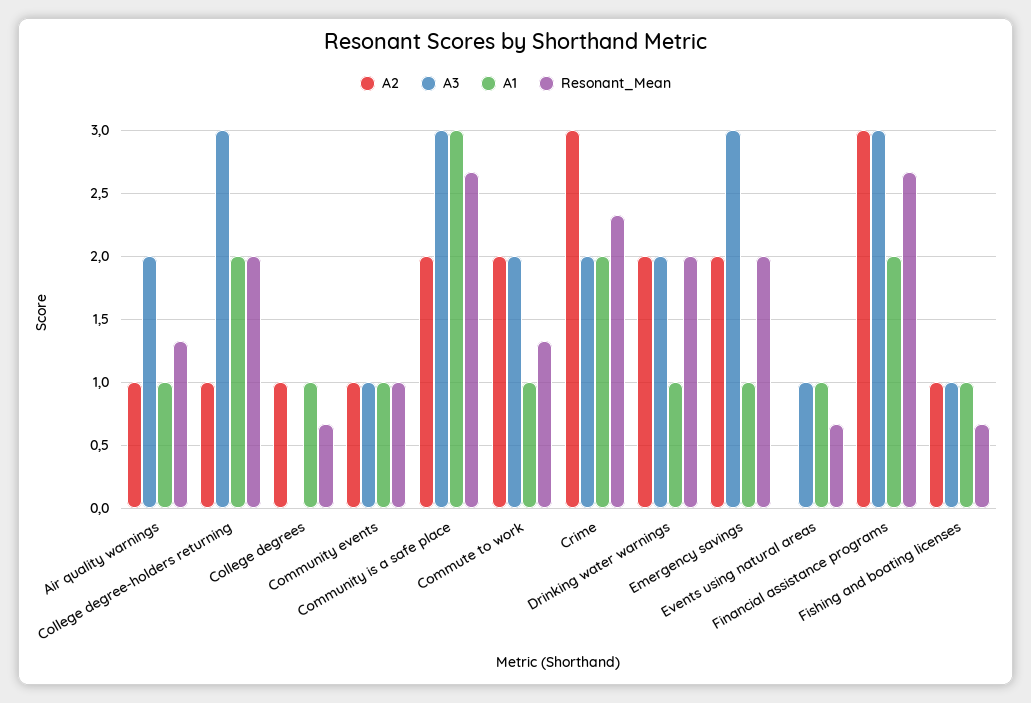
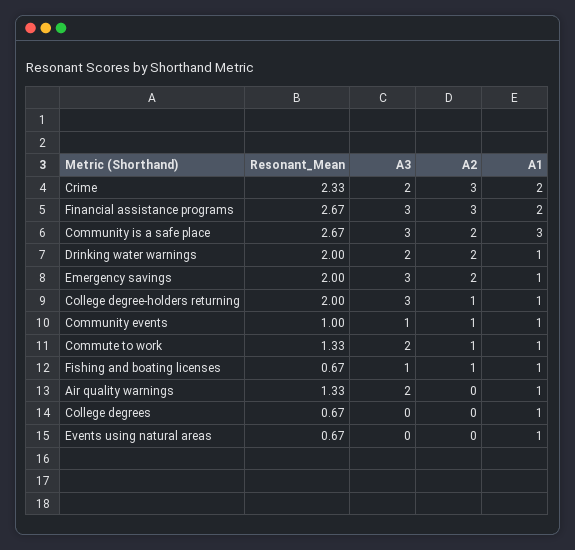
A2, Air quality warnings: 1 -> 0
A1, College degree-holders returning: 2 -> 1
A2, College degrees: 1 -> 0
A2, Commute to work: 2 -> 1
A3, Events using natural areas: 1 -> 0

